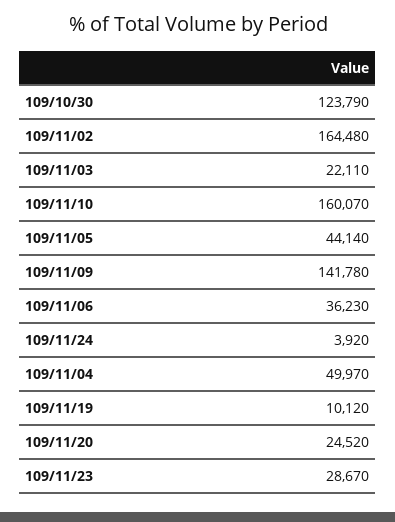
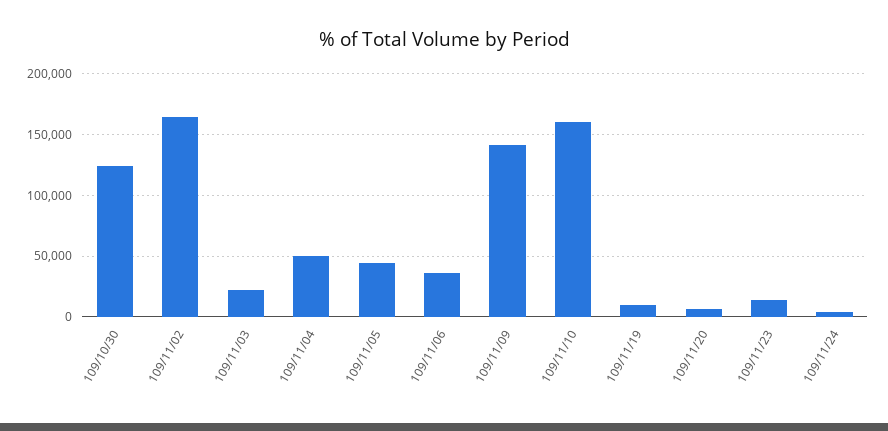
109/11/20: 24520 -> 5000
109/11/23: 28670 -> 15000

